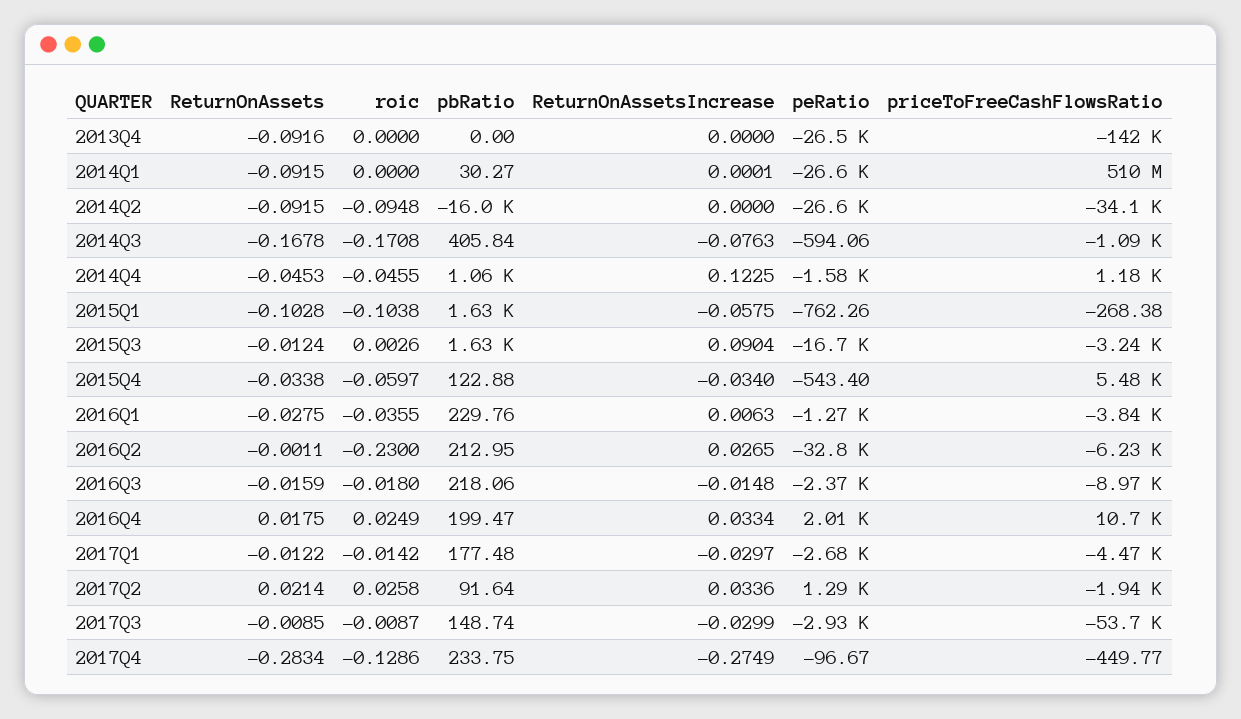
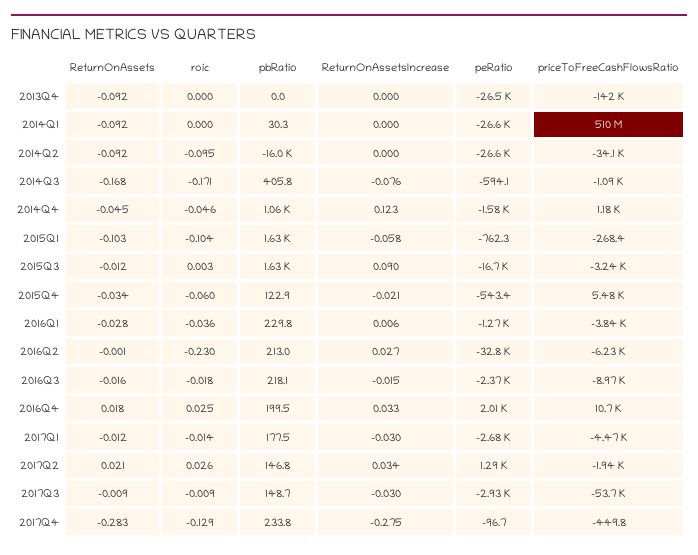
ReturnOnAssetsIncrease, 2015Q4: -0.034 -> -0.021
pbRatio, 2017Q2: 91.64 -> 146.8

